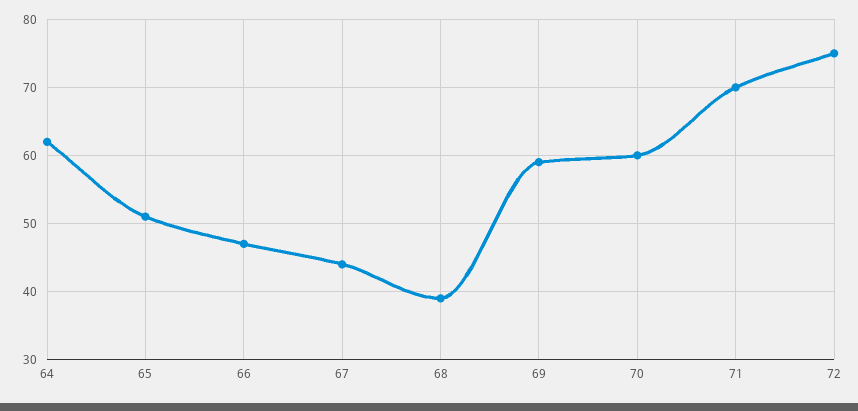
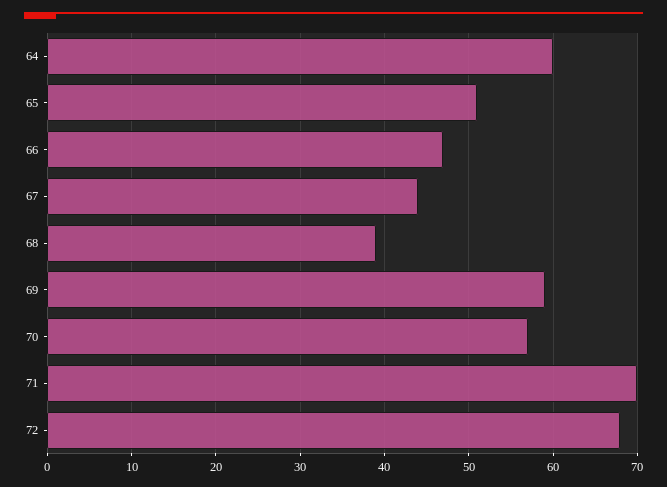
64: 62 -> 60
70: 60 -> 57
72: 75 -> 68

